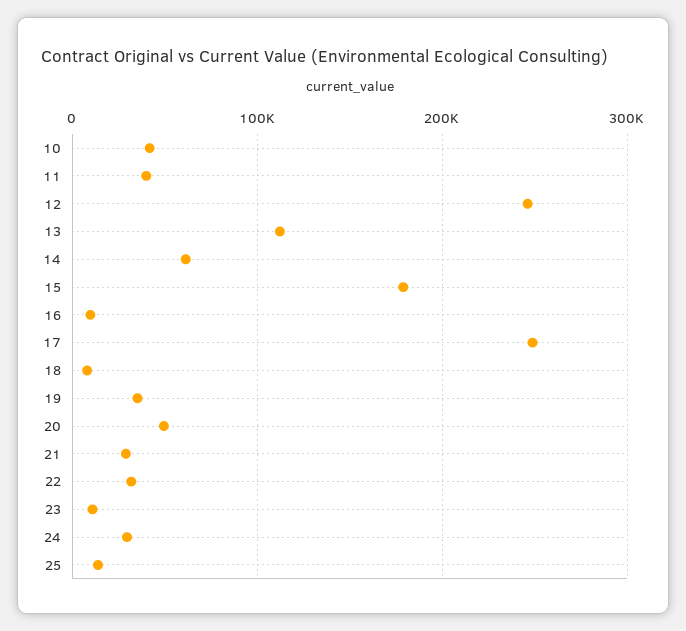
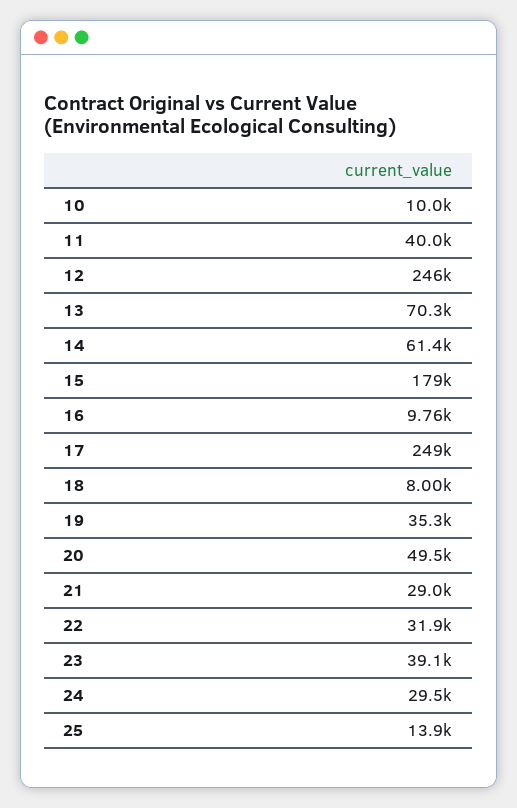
10: 40000 -> 10000
13: 110000 -> 70300
23: 10000 -> 39100

